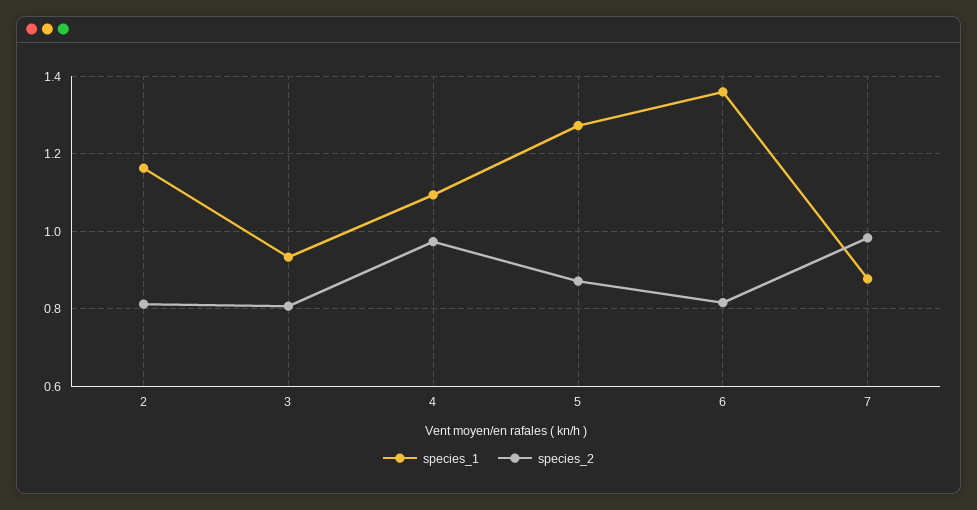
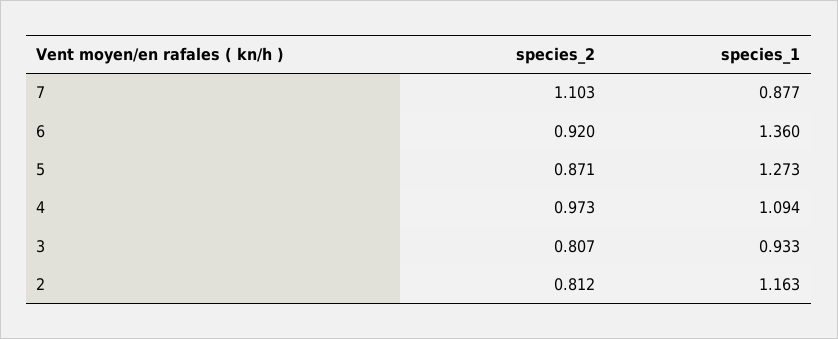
species_2, 6: 0.82 -> 0.92
species_2, 7: 0.98 -> 1.103

